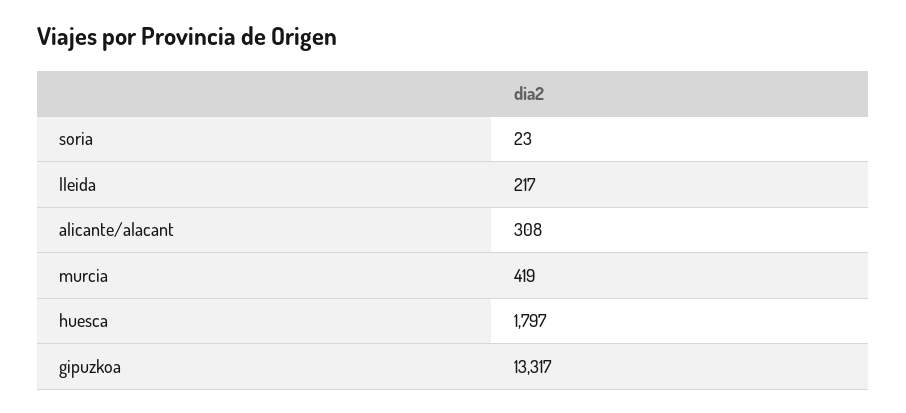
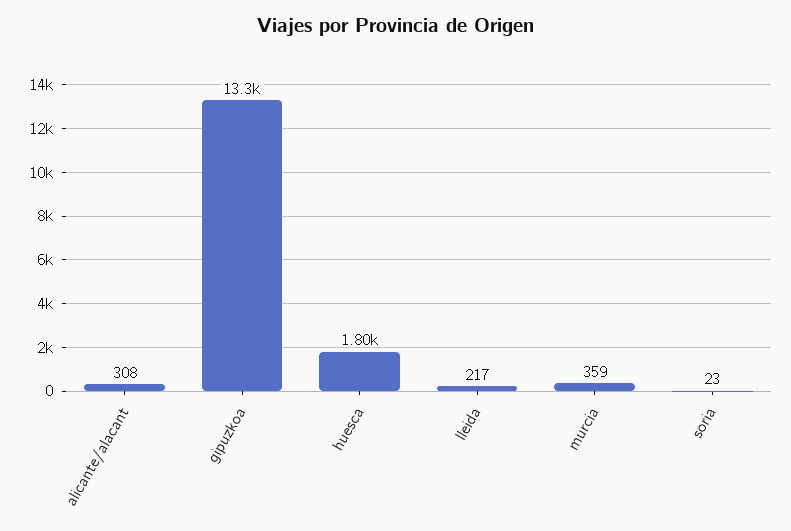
murcia: 419 -> 359

